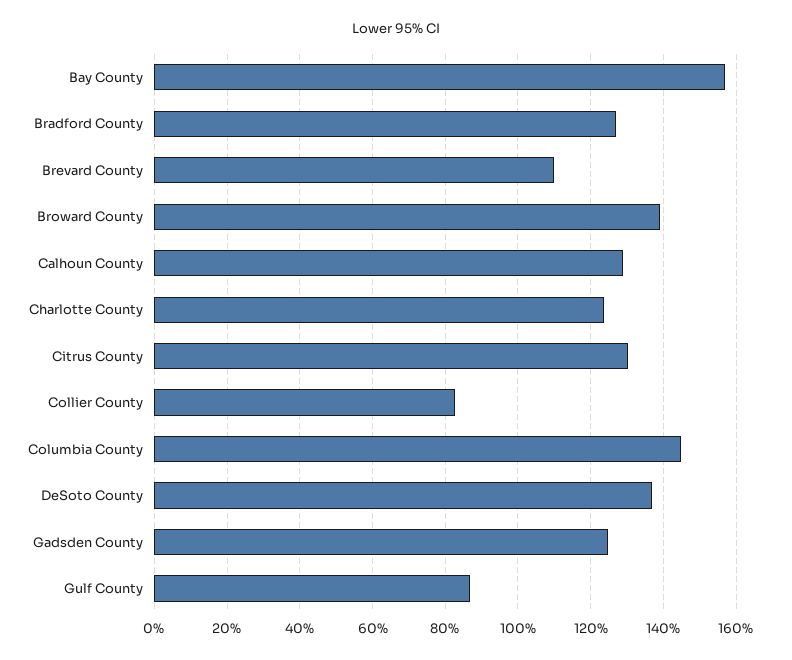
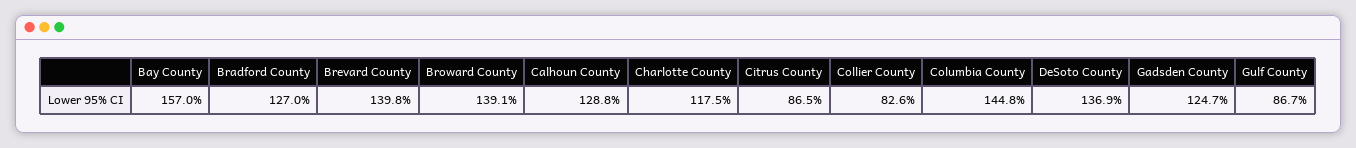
Brevard County: 110 -> 139.8
Charlotte County: 124 -> 117.5
Citrus County: 130 -> 86.5

